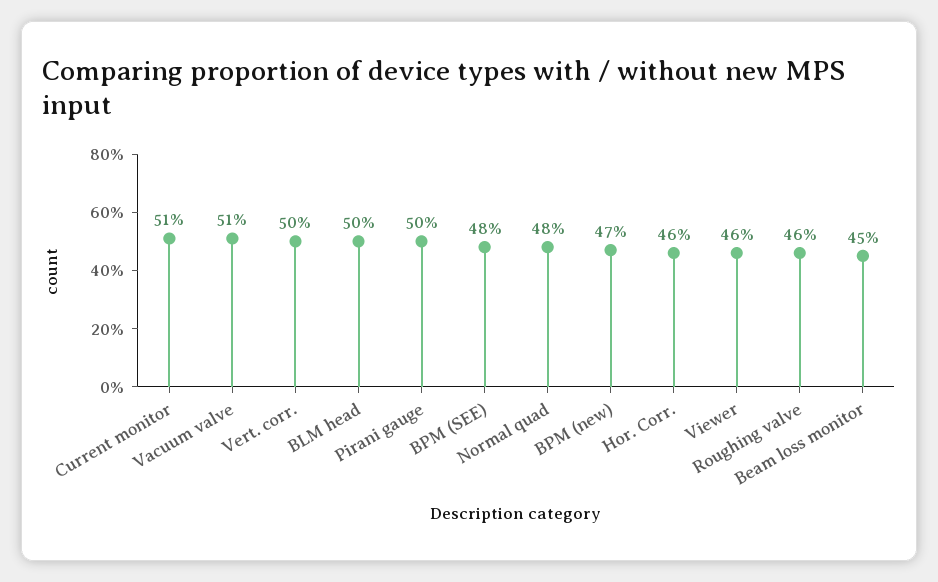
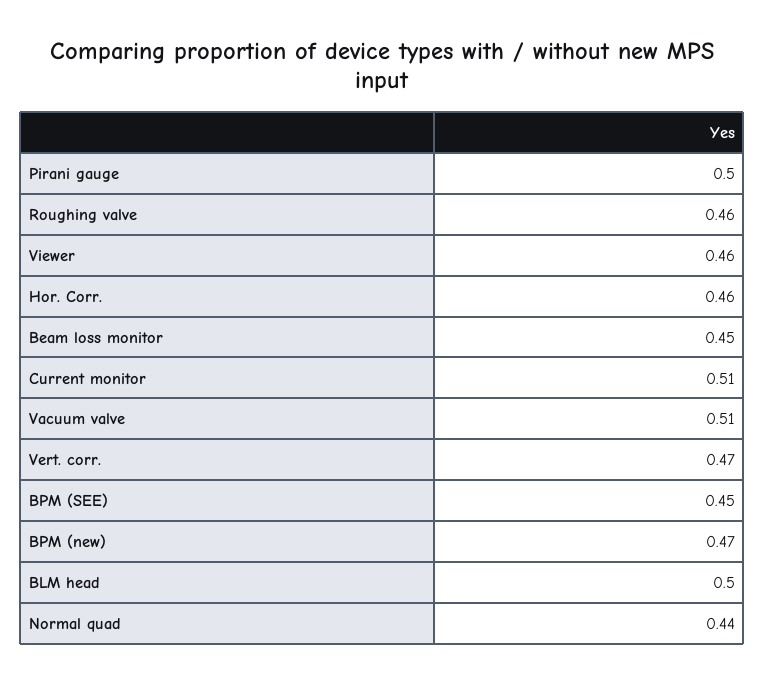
Vert. corr.: 0.5 -> 0.47
BPM (SEE): 0.48 -> 0.45
Normal quad: 0.48 -> 0.44

